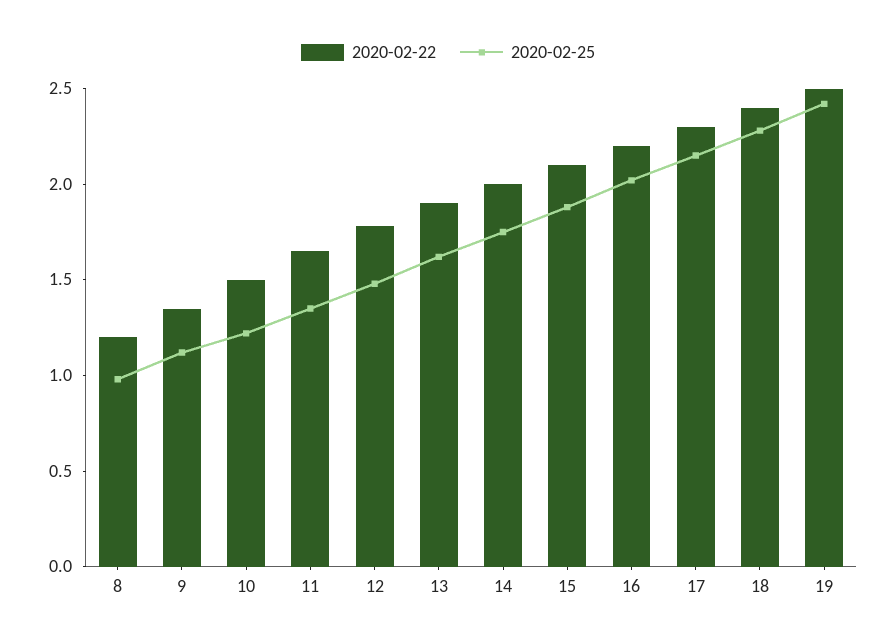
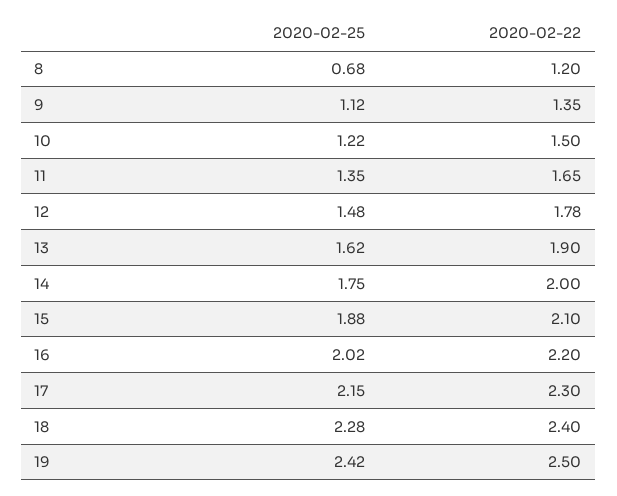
2020-02-25, 8: 1 -> 0.68

